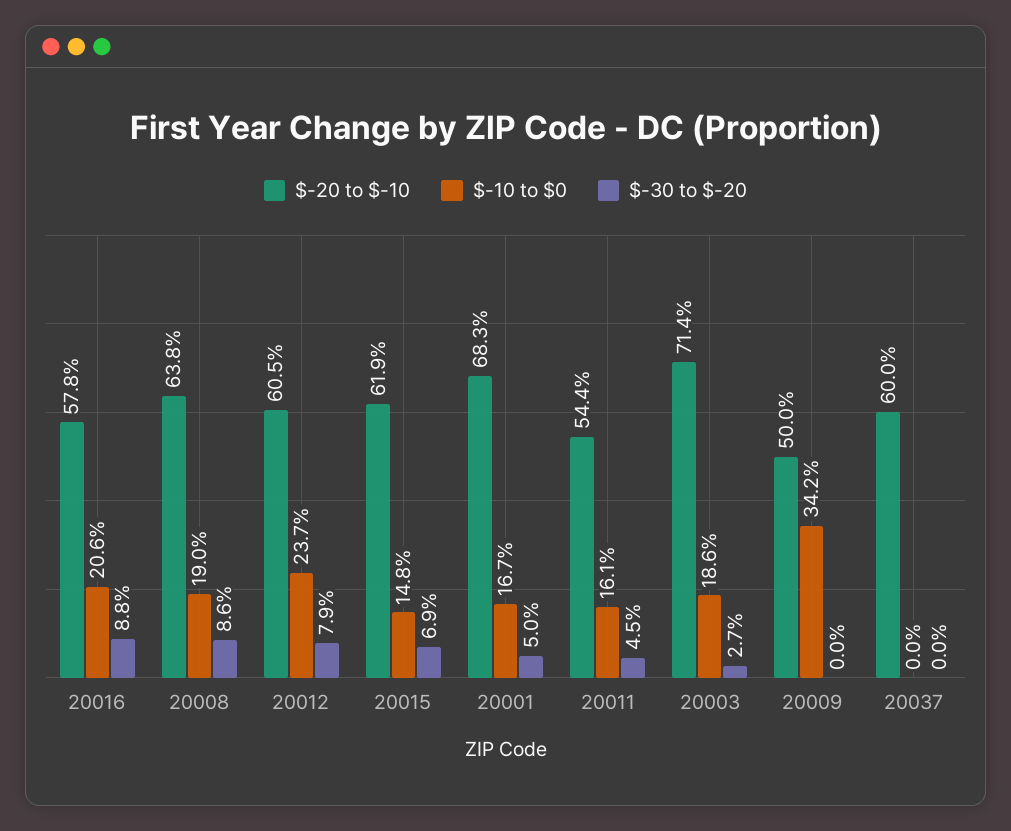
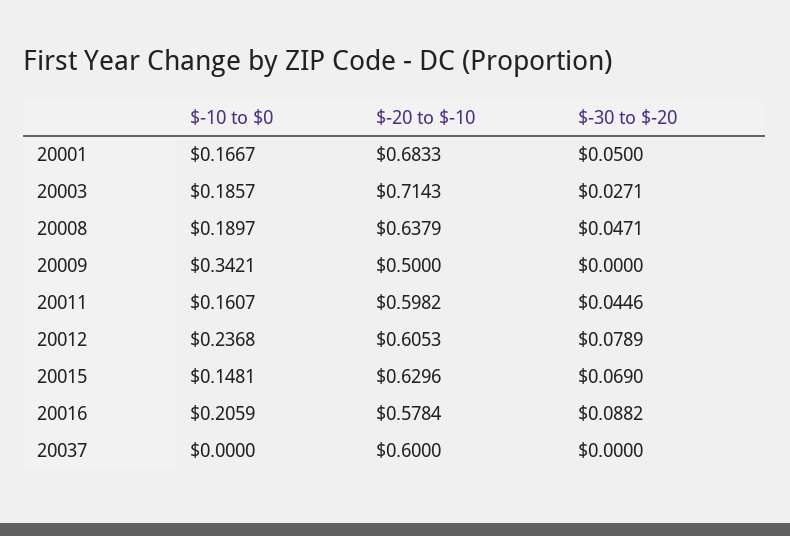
$-30 to $-20, 20008: 0.086 -> 0.0471
$-20 to $-10, 20015: 0.619 -> 0.6296
$-20 to $-10, 20011: 0.544 -> 0.5982

